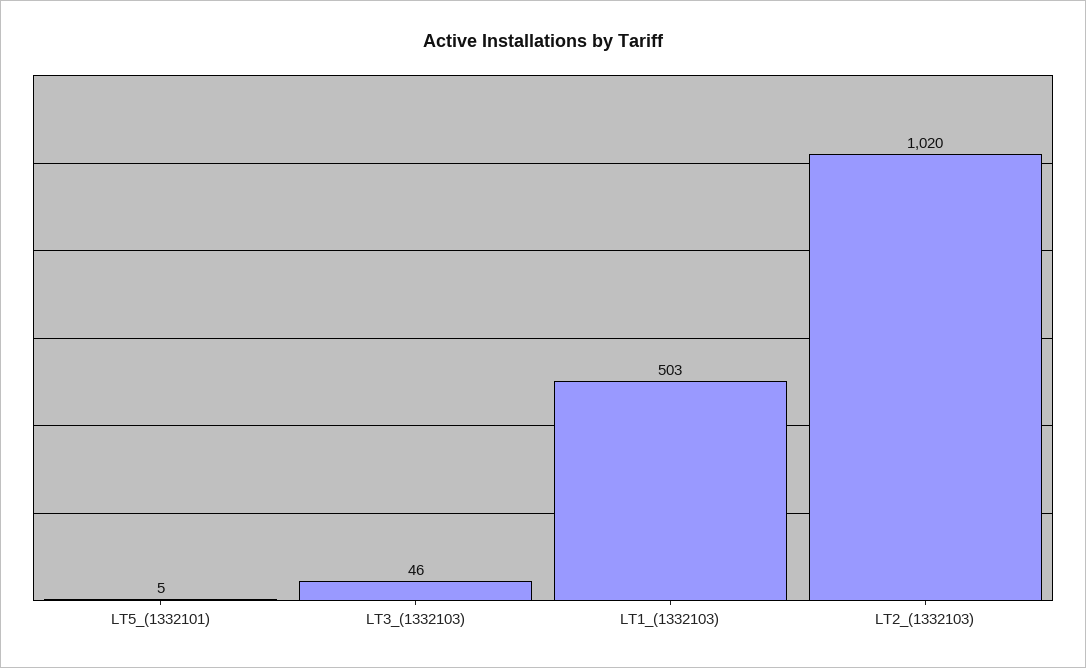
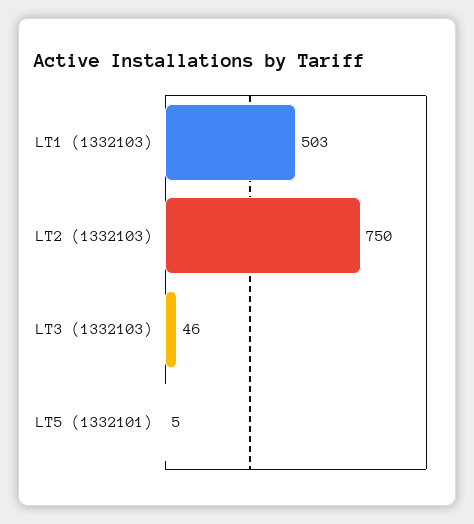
LT2_(1332103): 1020 -> 750

